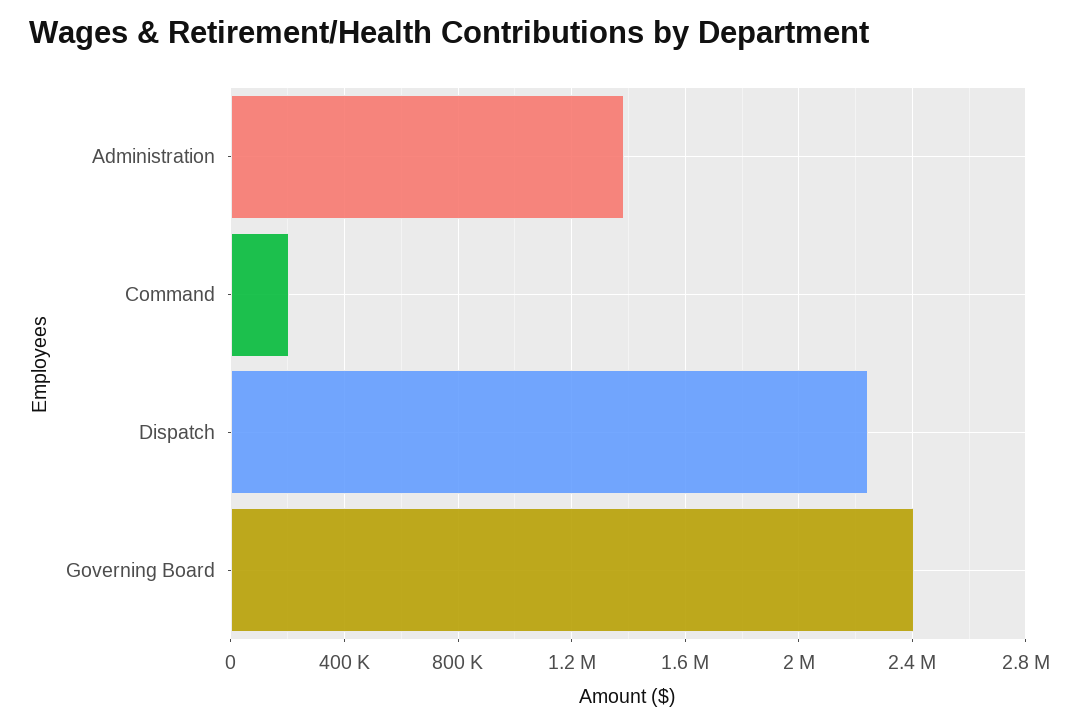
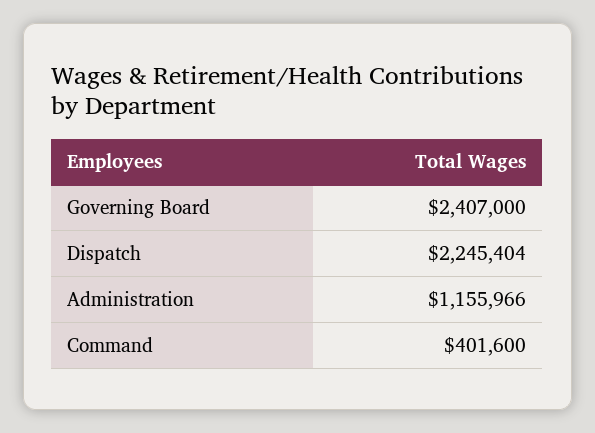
Administration: 1400000 -> 1155966
Command: 200000 -> 401600

